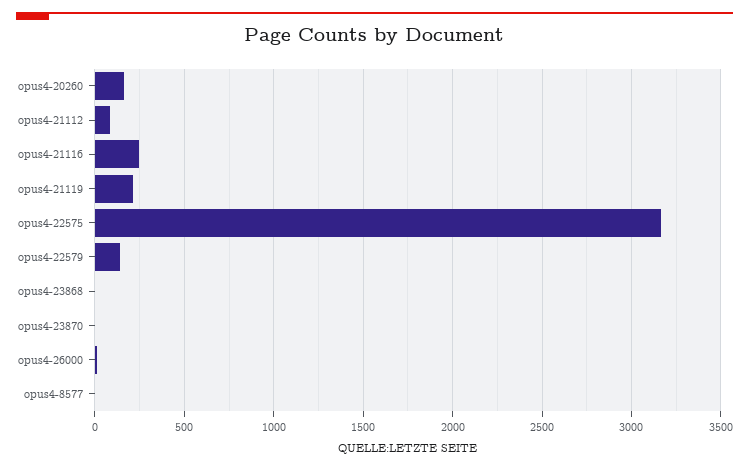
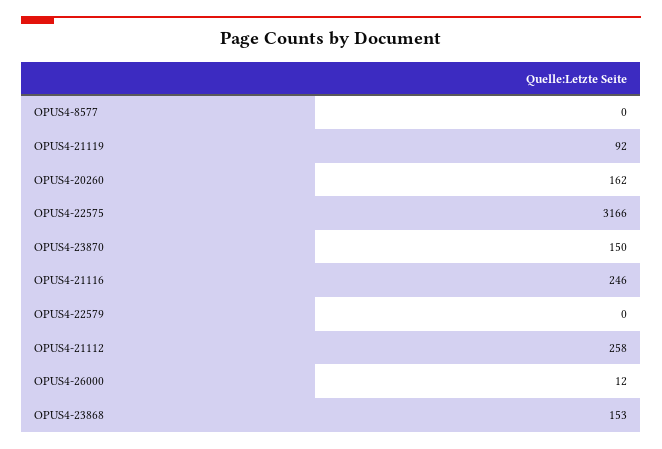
opus4-21112: 100 -> 258
opus4-21119: 200 -> 92
opus4-22579: 150 -> 0
opus4-23868: 0 -> 153
opus4-23870: 0 -> 150

